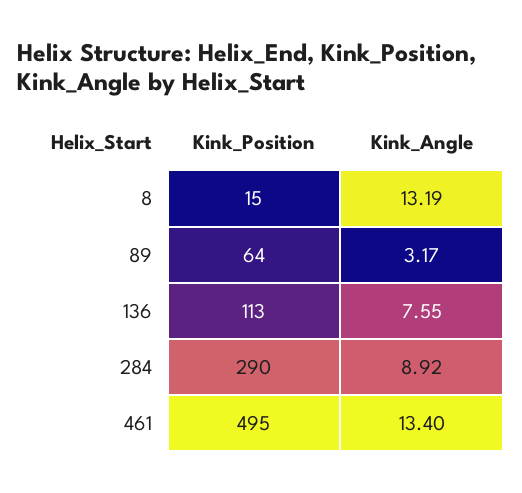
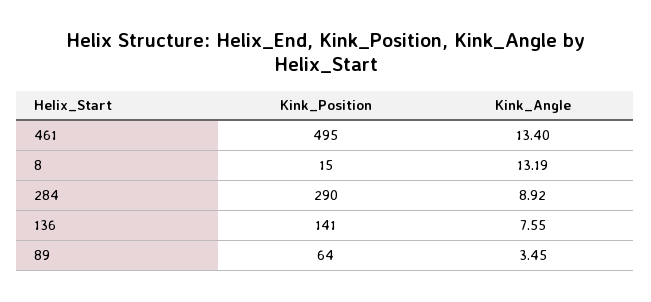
Kink_Angle, 89: 3.17 -> 3.45
Kink_Position, 136: 113 -> 141

